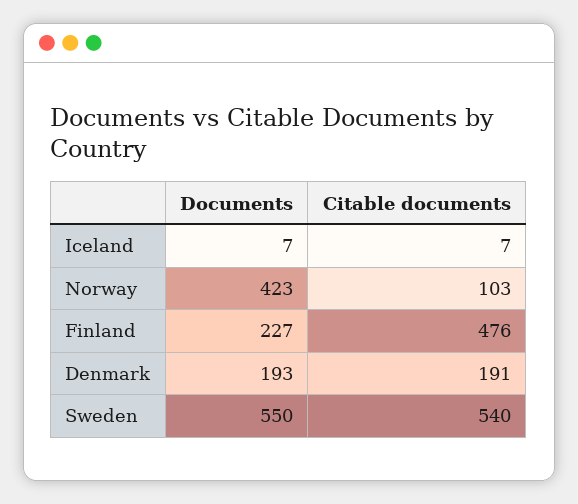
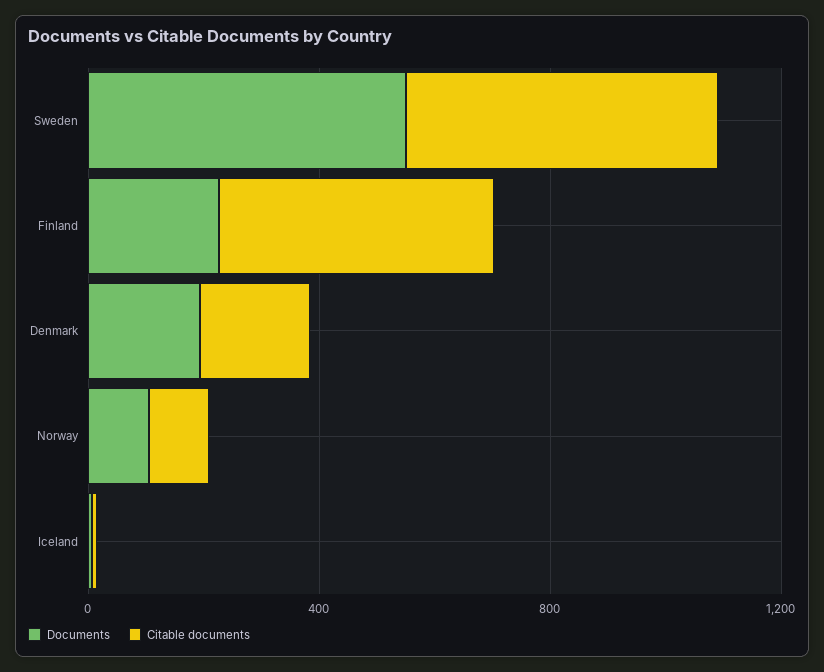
Documents, Norway: 423 -> 100

